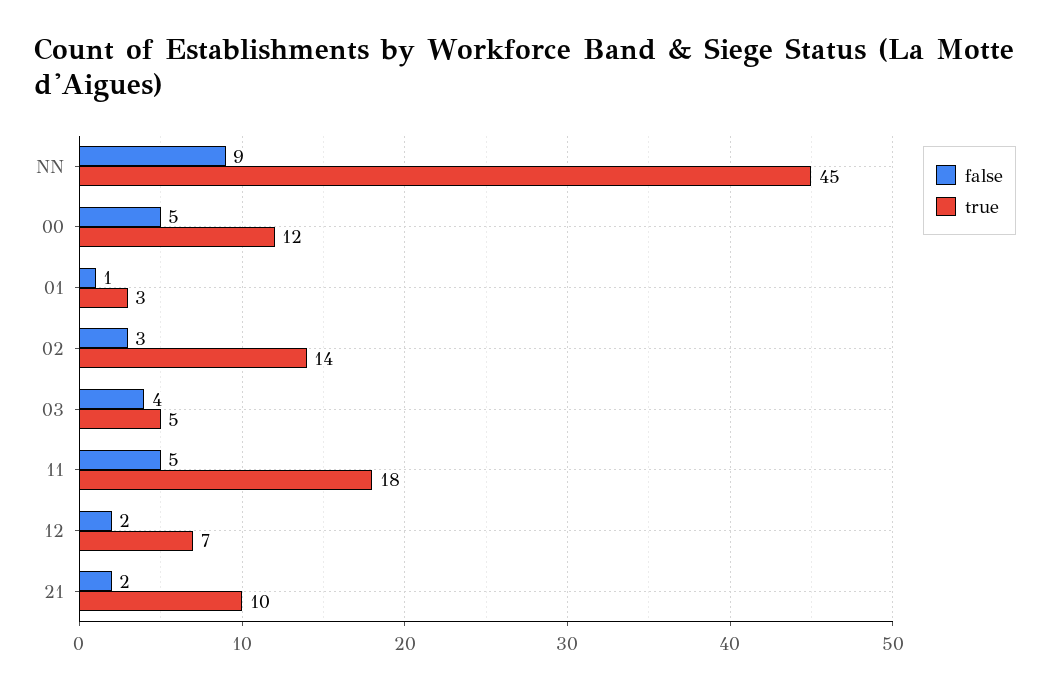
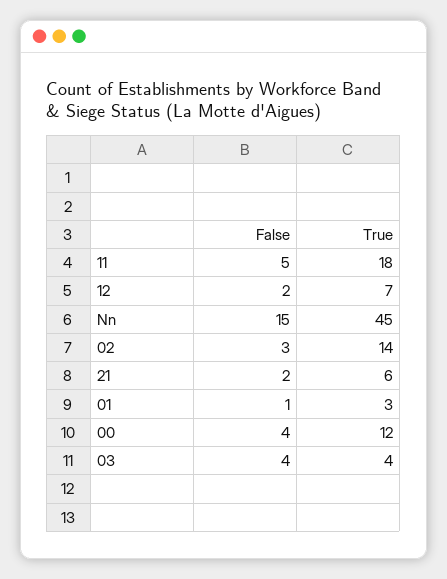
false, NN: 9 -> 15
false, 00: 5 -> 4
true, 03: 5 -> 4
true, 21: 10 -> 6

